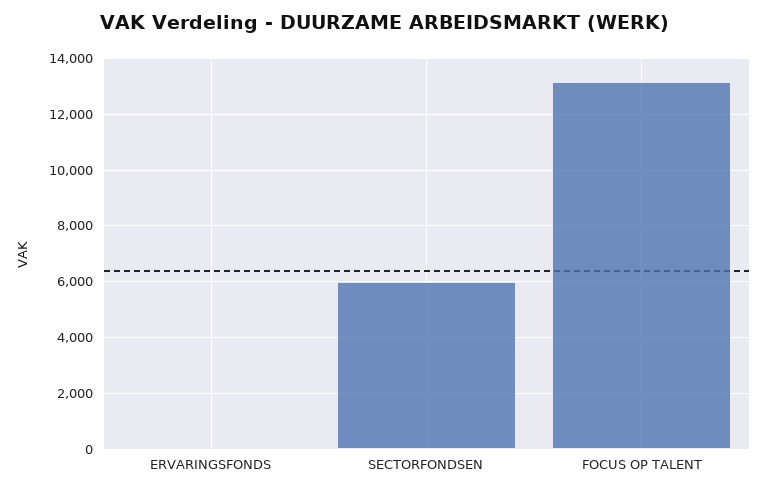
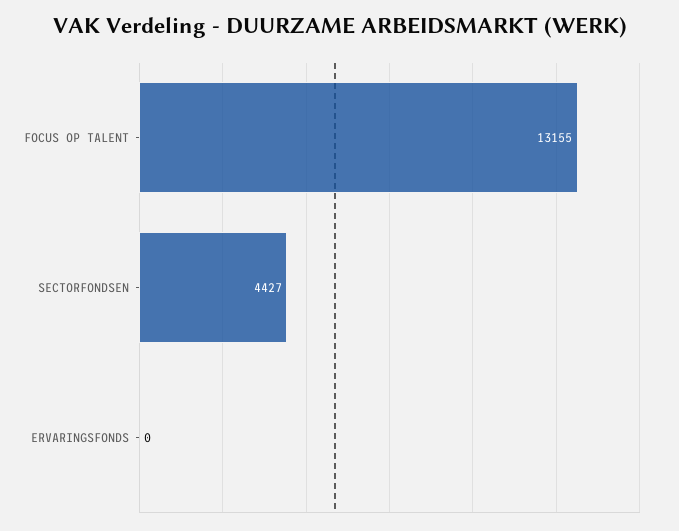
SECTORFONDSEN: 6000 -> 4427

